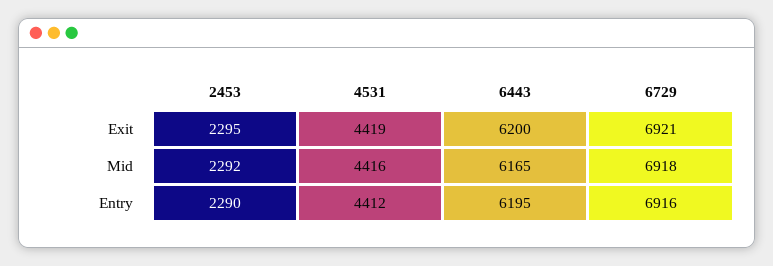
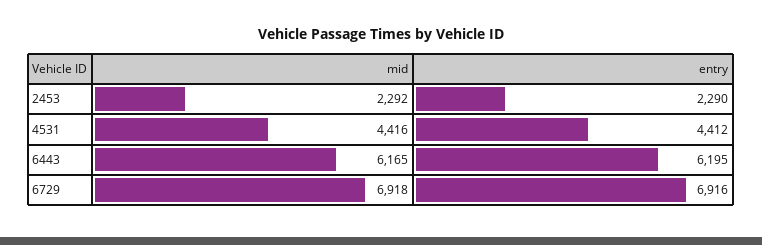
2453, Exit: 2295 -> none
4531, Exit: 4419 -> none
6443, Exit: 6200 -> none
6729, Exit: 6921 -> none

